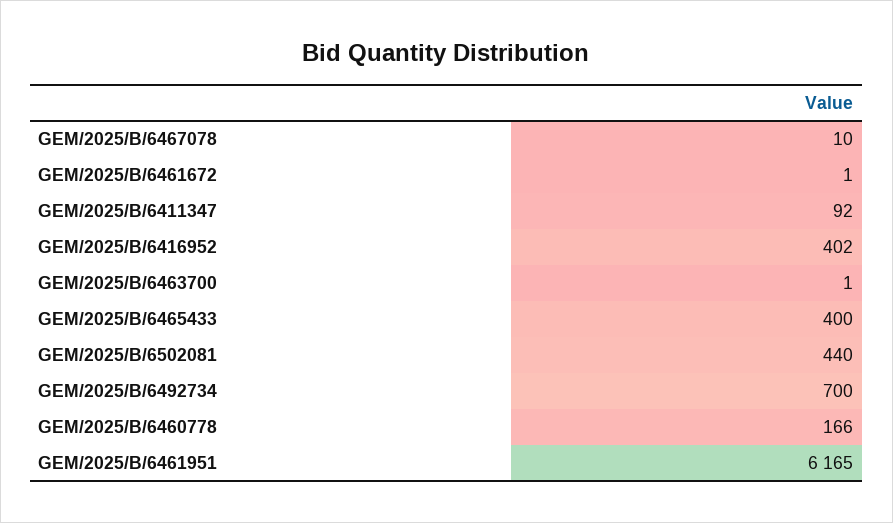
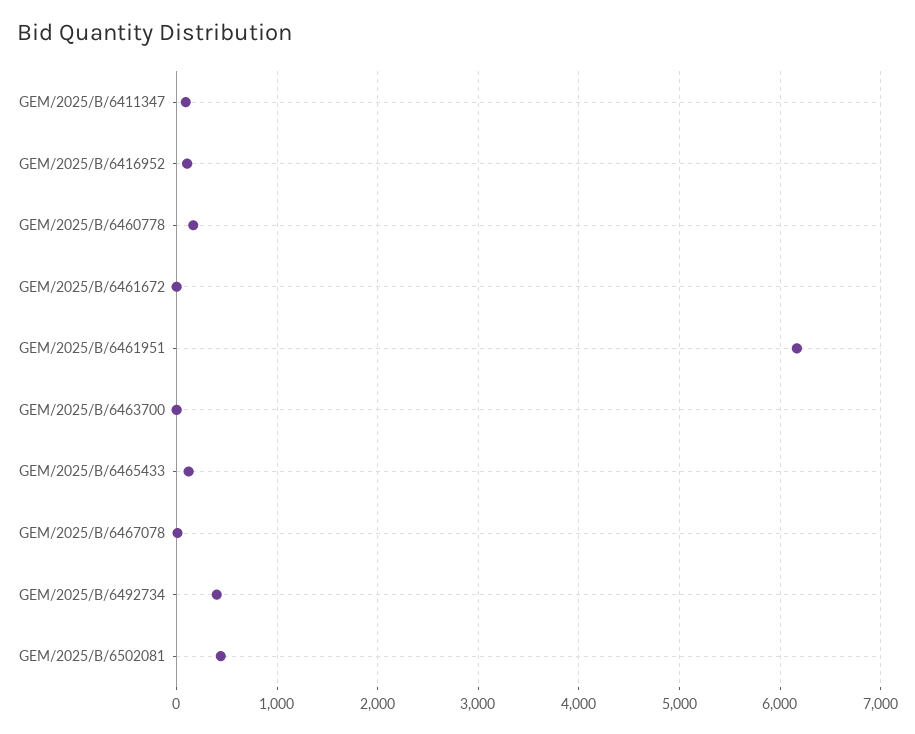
GEM/2025/B/6416952: 402 -> 100
GEM/2025/B/6465433: 400 -> 100
GEM/2025/B/6492734: 700 -> 400

